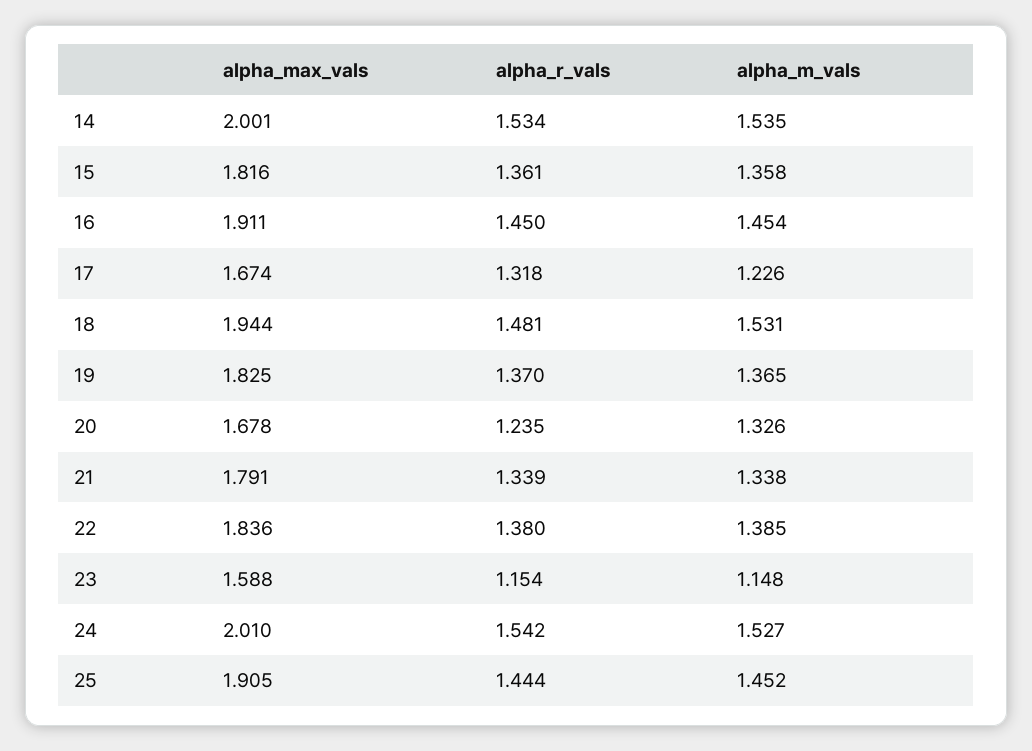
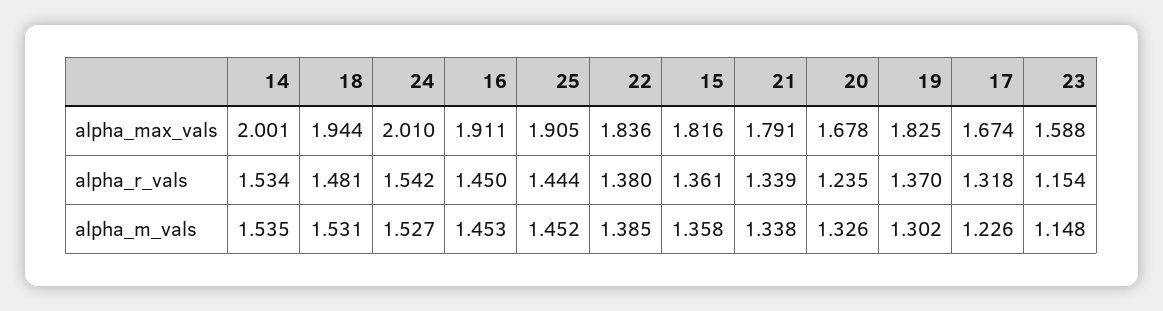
alpha_m_vals, 16: 1.454 -> 1.453
alpha_m_vals, 19: 1.365 -> 1.302

